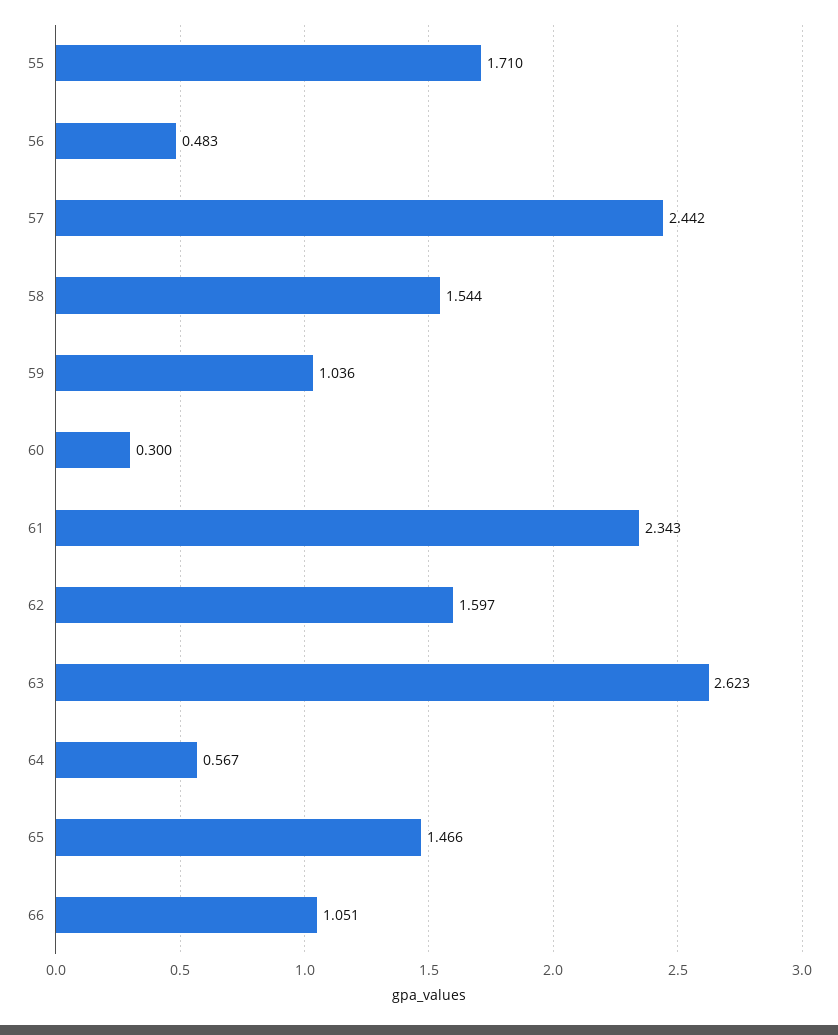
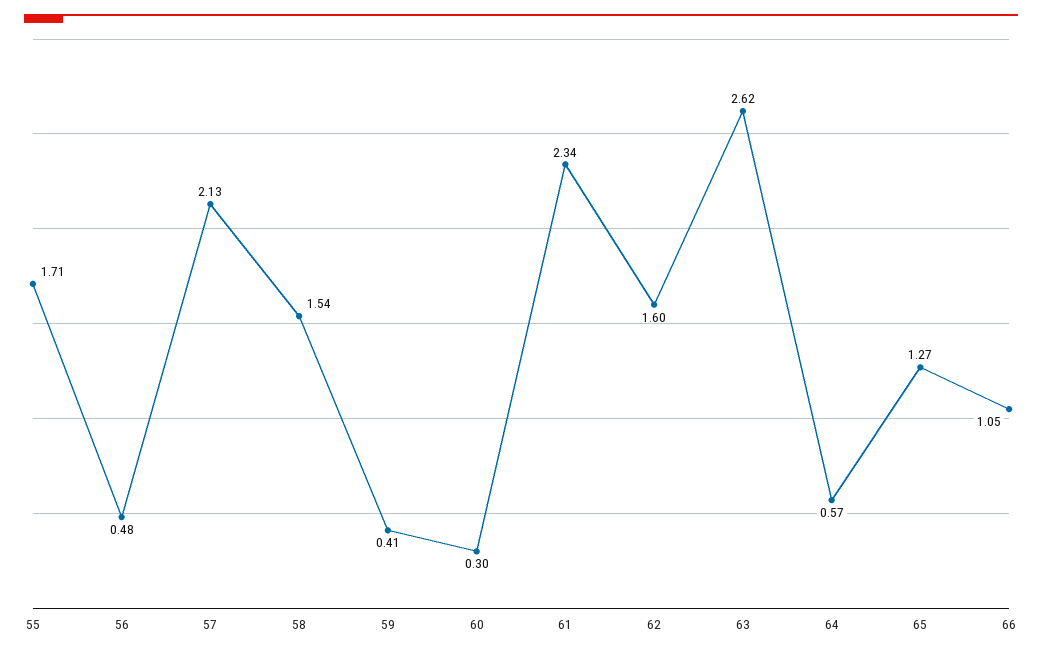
57: 2.442 -> 2.13
59: 1.036 -> 0.41
65: 1.466 -> 1.27

